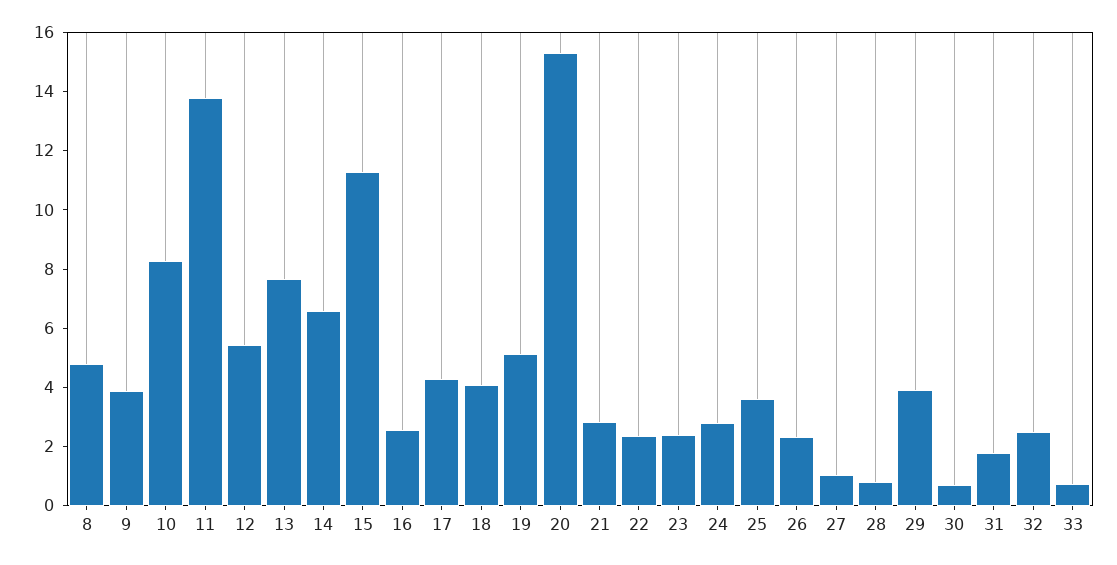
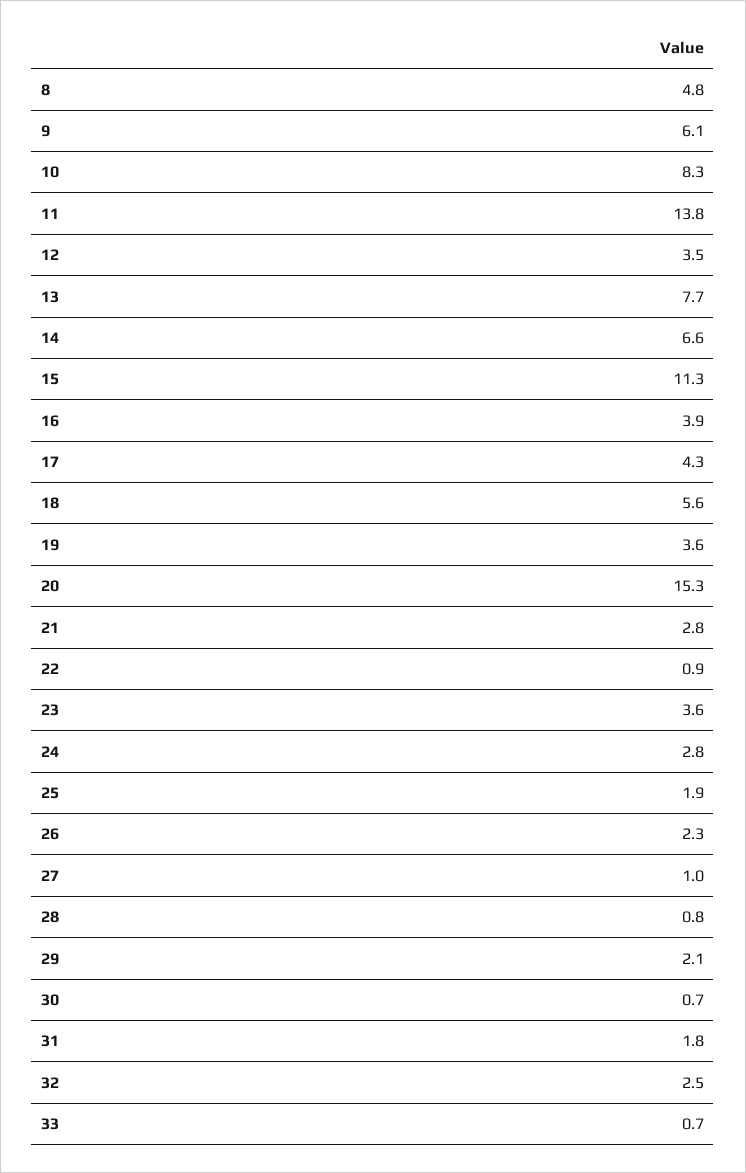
9: 4 -> 6.1
12: 5.5 -> 3.5
16: 2.5 -> 3.9
18: 4 -> 5.6
19: 5 -> 3.6
22: 2.5 -> 0.9
23: 2.5 -> 3.6
25: 3.5 -> 1.9
29: 4 -> 2.1

